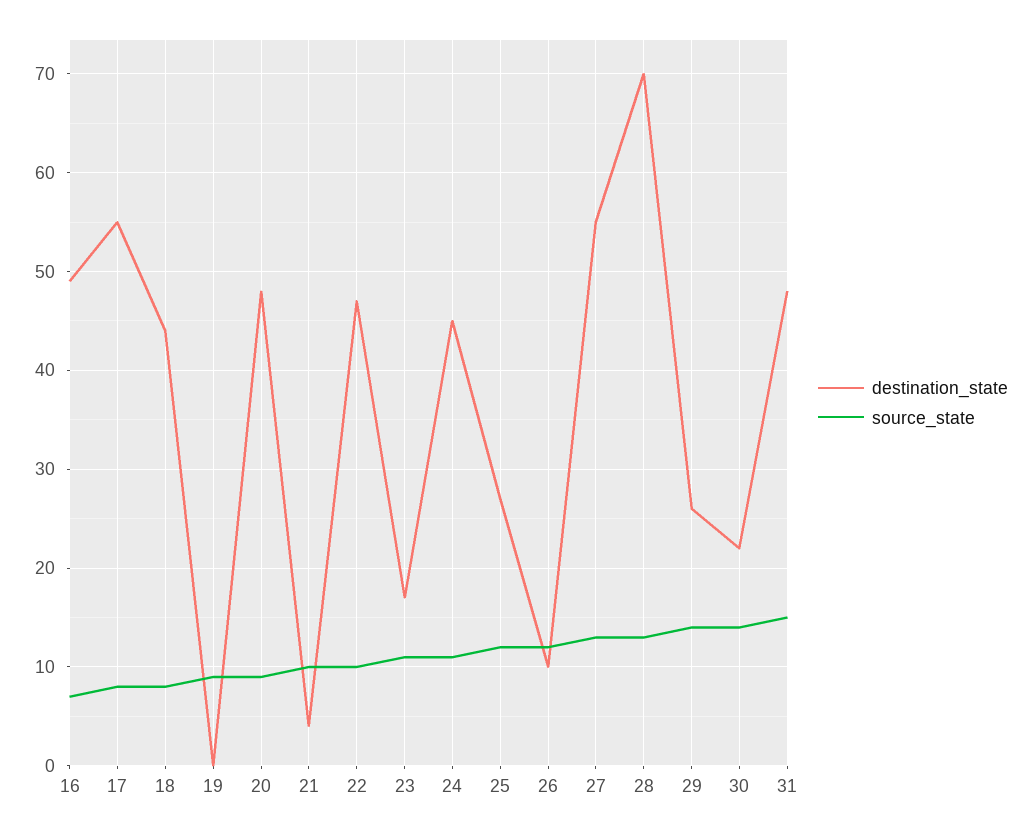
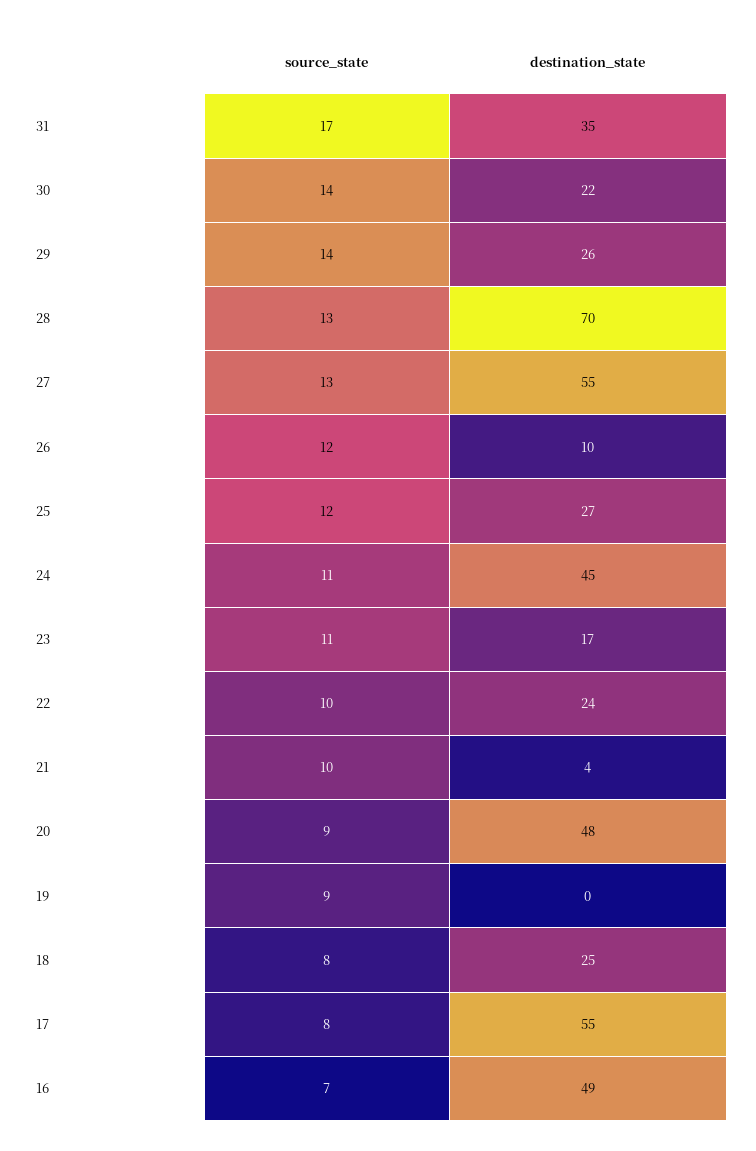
destination_state, 18: 44 -> 25
destination_state, 22: 47 -> 24
destination_state, 31: 48 -> 35
source_state, 31: 15 -> 17

